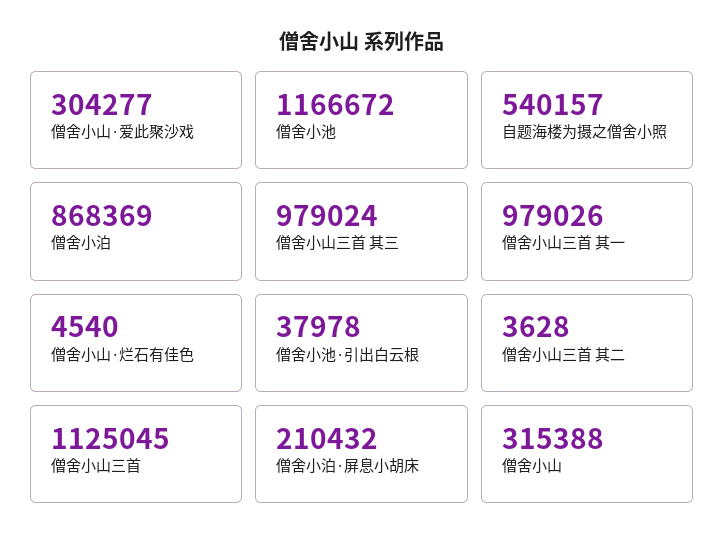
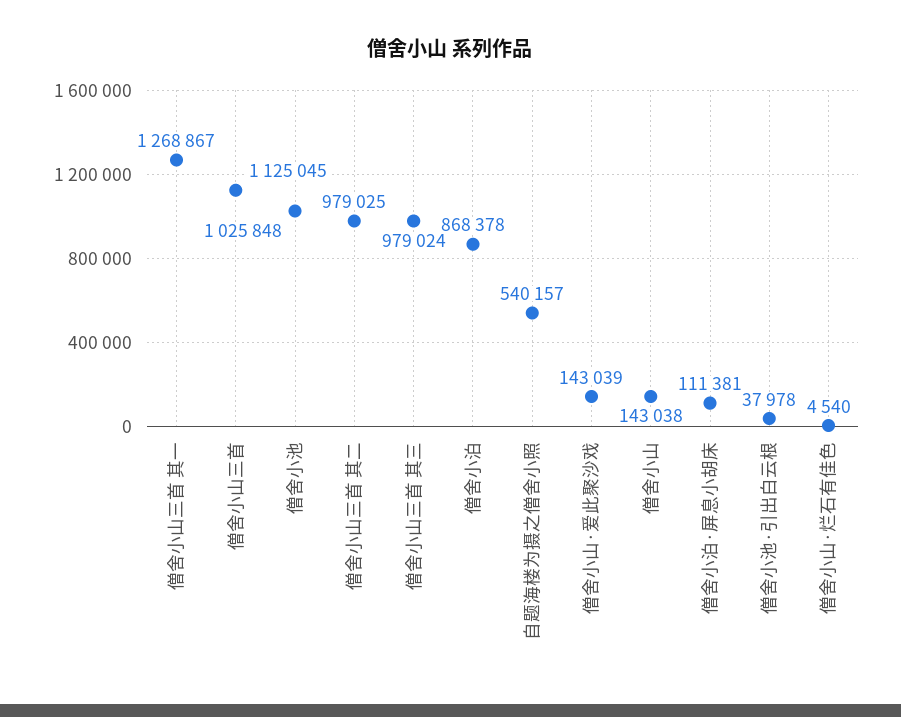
僧舍小山·爱此聚沙戏: 304277 -> 143039
僧舍小池: 1166672 -> 1025848
僧舍小泊: 868369 -> 868378
僧舍小山三首 其一: 979026 -> 1268867
僧舍小山三首 其二: 3628 -> 979025
僧舍小泊·屏息小胡床: 210432 -> 111381
僧舍小山: 315388 -> 143038

